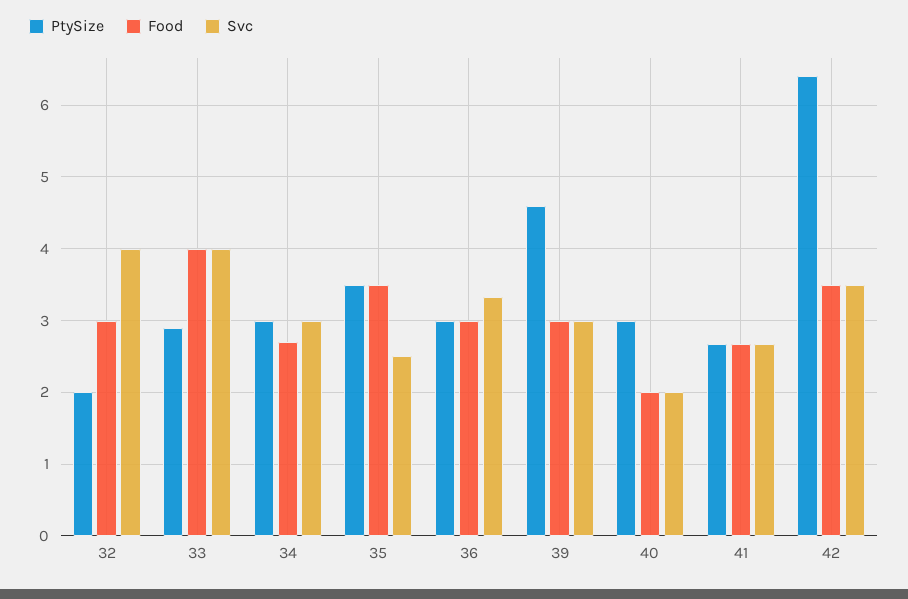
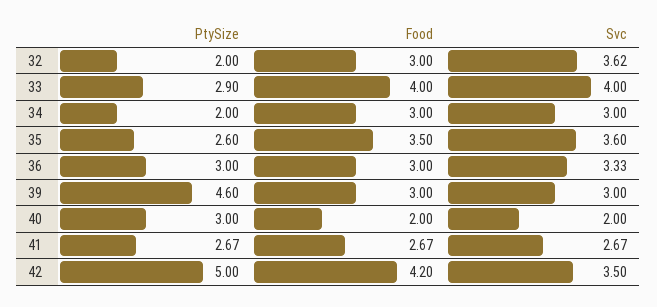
Svc, 32: 4 -> 3.62
PtySize, 34: 3 -> 2
Food, 34: 2.7 -> 3
PtySize, 35: 3.5 -> 2.6
Svc, 35: 2.5 -> 3.6
PtySize, 42: 6.4 -> 5
Food, 42: 3.5 -> 4.2

